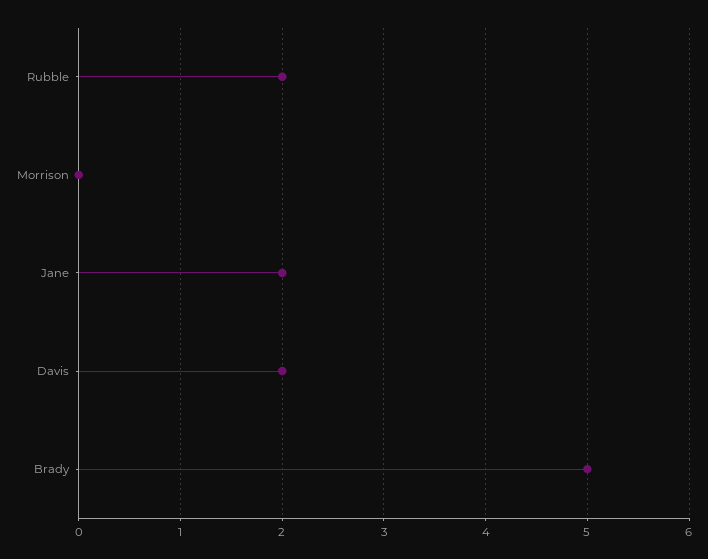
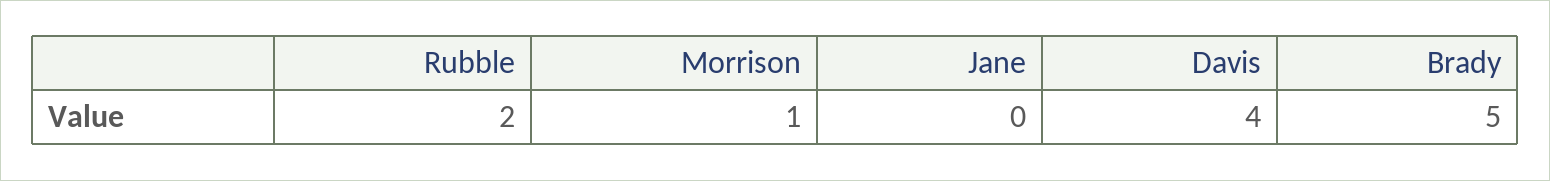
Morrison: 0 -> 1
Jane: 2 -> 0
Davis: 2 -> 4

